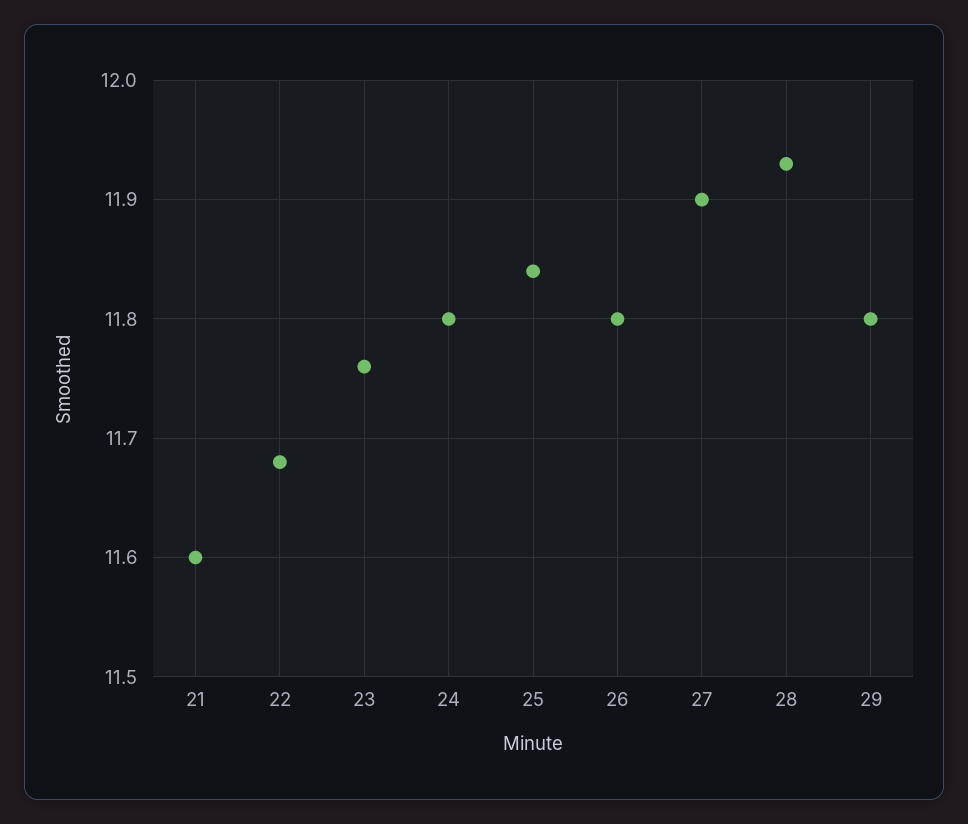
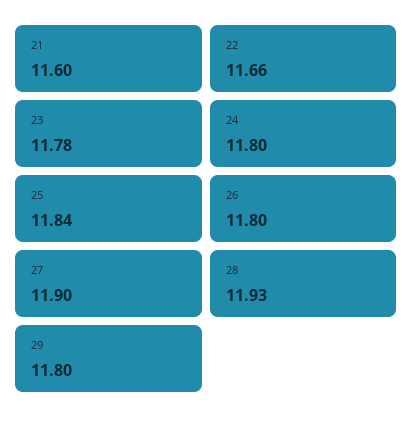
22: 11.68 -> 11.66
23: 11.76 -> 11.78

